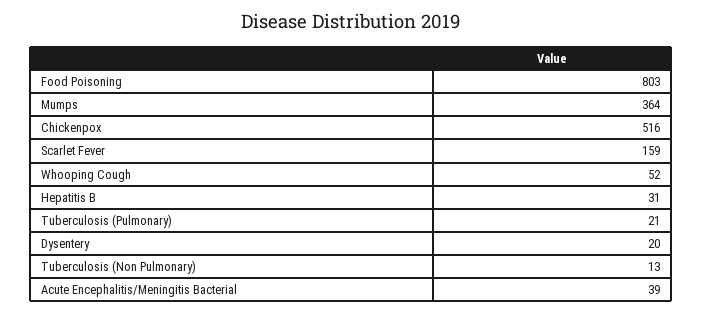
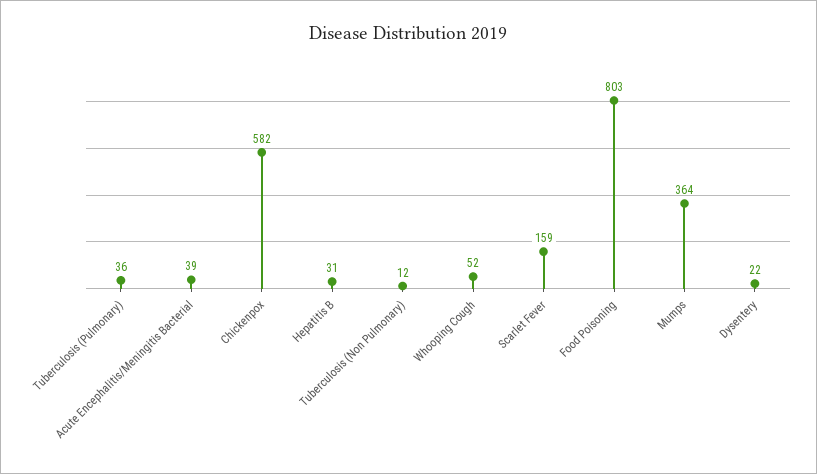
Chickenpox: 516 -> 582
Tuberculosis (Pulmonary): 21 -> 36
Dysentery: 20 -> 22
Tuberculosis (Non Pulmonary): 13 -> 12

